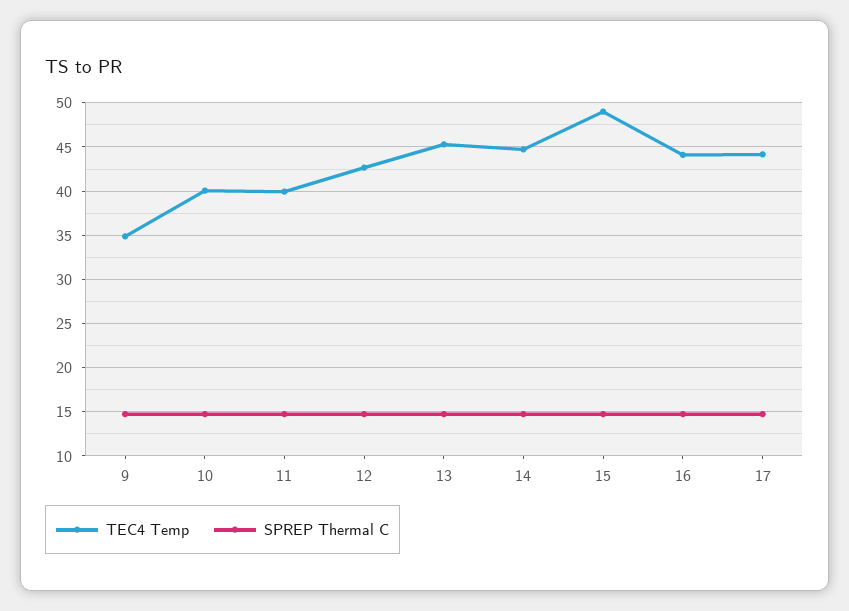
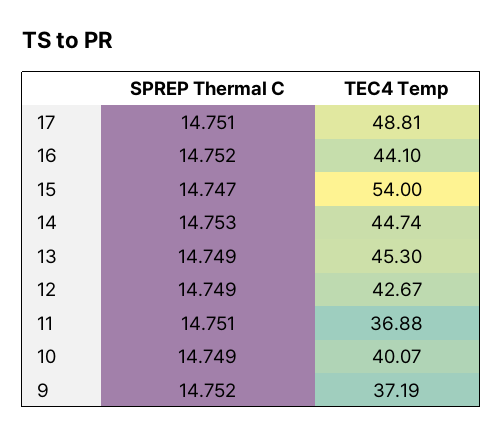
TEC4 Temp, 9: 35 -> 37.19
TEC4 Temp, 11: 40 -> 36.88
TEC4 Temp, 15: 49 -> 54
TEC4 Temp, 17: 44 -> 48.81

